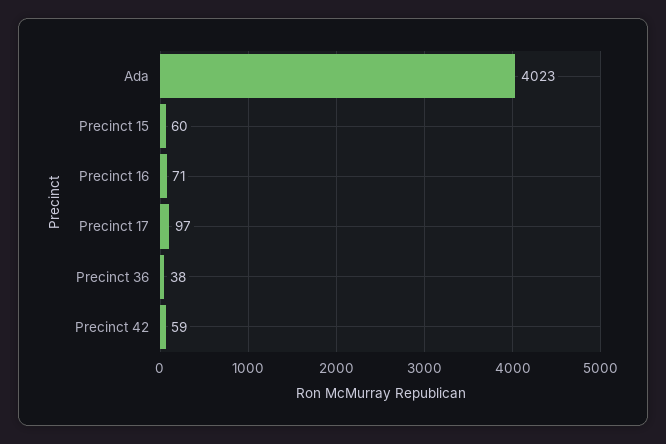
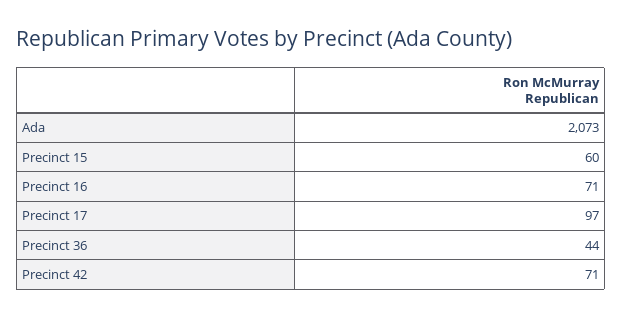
Ada: 4023 -> 2073
Precinct 36: 38 -> 44
Precinct 42: 59 -> 71

